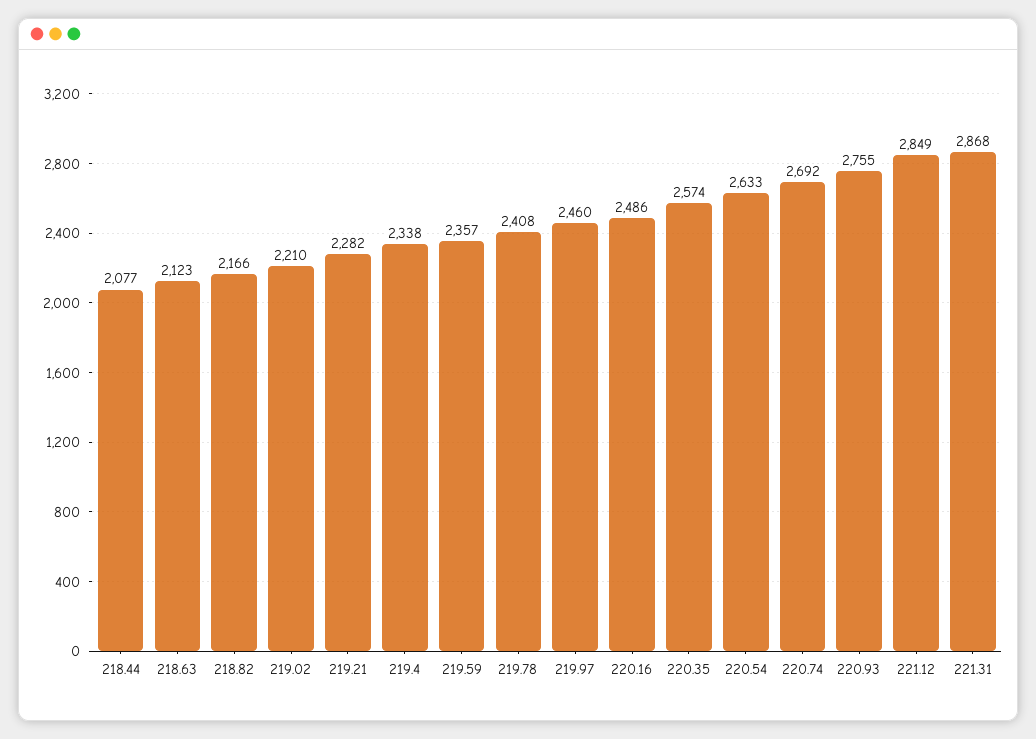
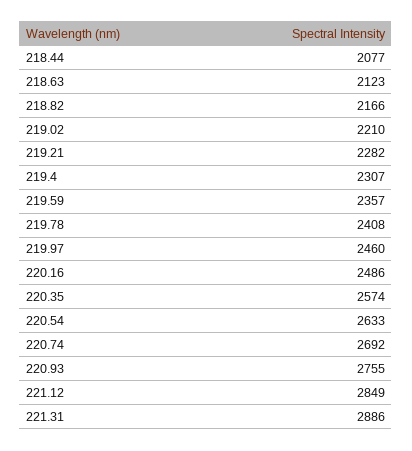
219.4: 2338 -> 2307
221.31: 2868 -> 2886

